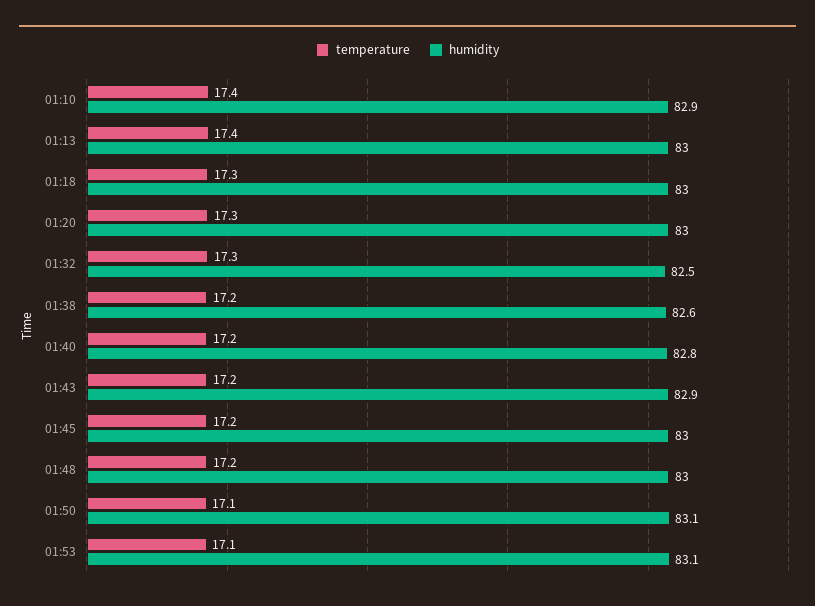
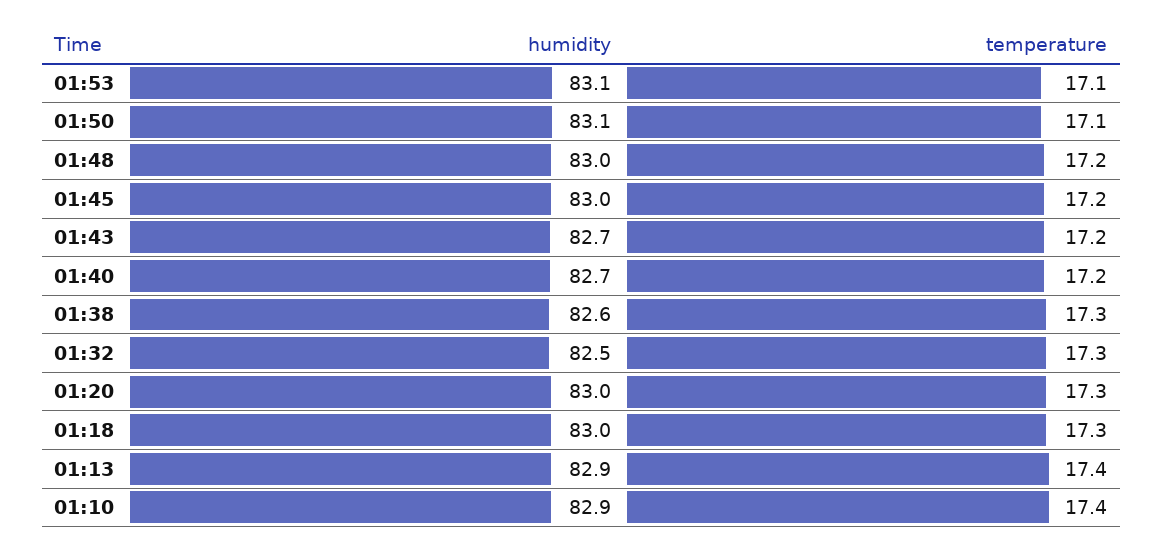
humidity, 01:13: 83 -> 82.9
temperature, 01:38: 17.2 -> 17.3
humidity, 01:40: 82.8 -> 82.7
humidity, 01:43: 82.9 -> 82.7

